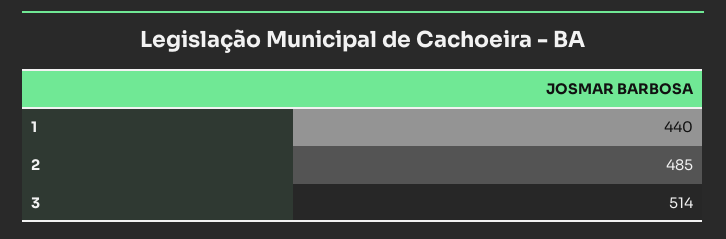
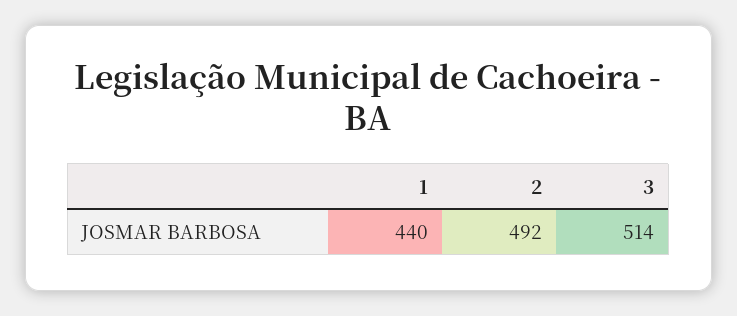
2: 485 -> 492

